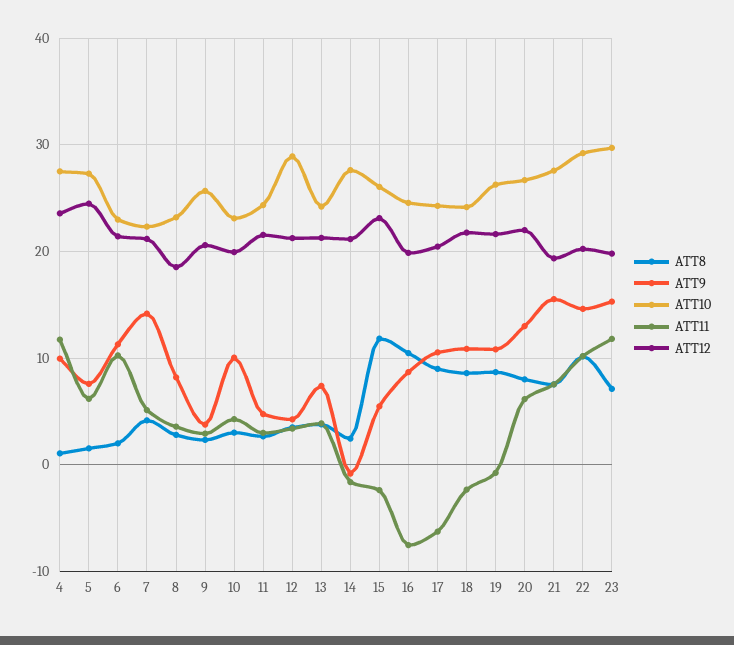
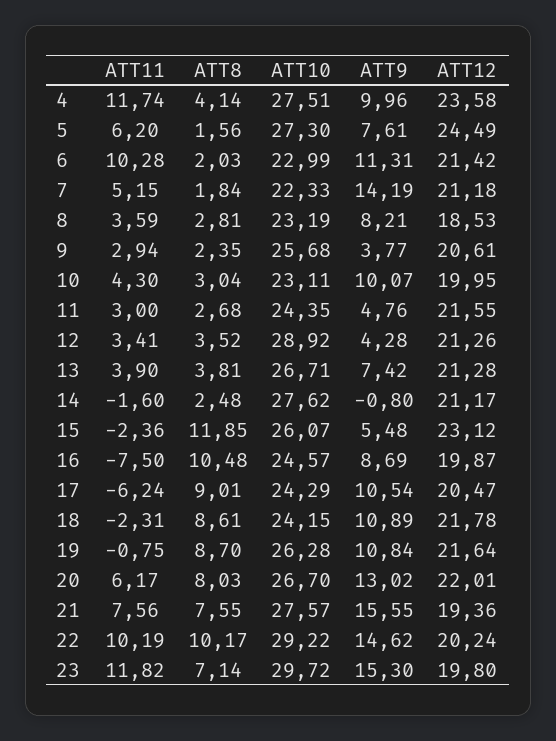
ATT8, 4: 1 -> 4.14
ATT8, 7: 4 -> 1.84
ATT10, 13: 24 -> 26.71

